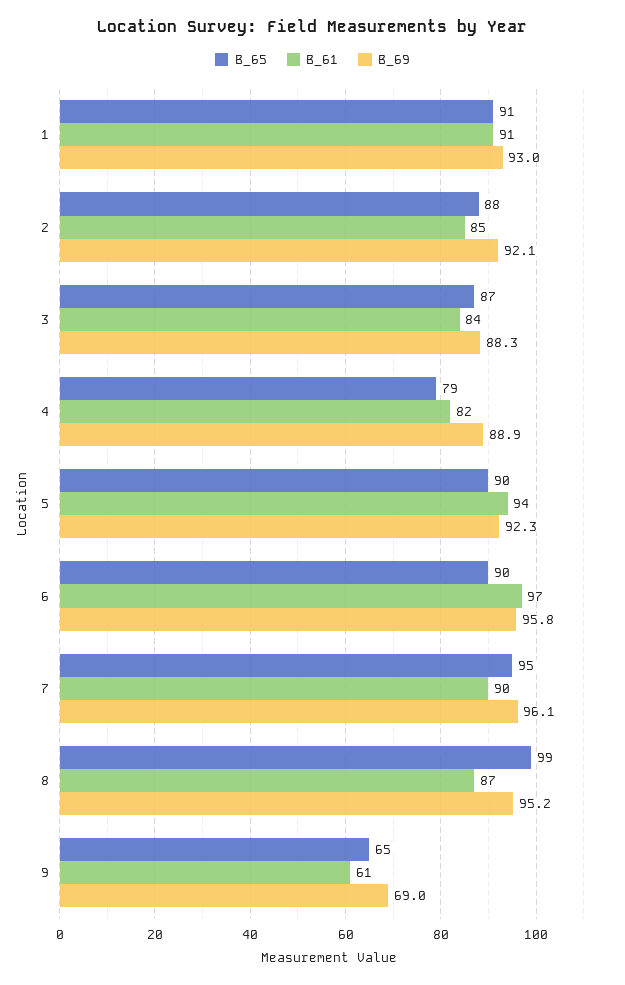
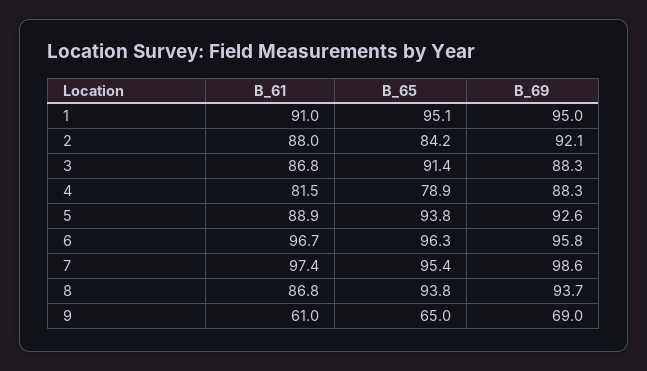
B_65, 1: 91 -> 95.1
B_69, 1: 93 -> 95
B_65, 2: 88 -> 84.2
B_61, 2: 85 -> 88
B_65, 3: 87 -> 91.4
B_61, 3: 84 -> 86.8
B_69, 4: 88.9 -> 88.3
B_65, 5: 90 -> 93.8
B_61, 5: 94 -> 88.9
B_69, 5: 92.3 -> 92.6
B_65, 6: 90 -> 96.3
B_61, 7: 90 -> 97.4
B_69, 7: 96.1 -> 98.6
B_65, 8: 99 -> 93.8
B_69, 8: 95.2 -> 93.7

